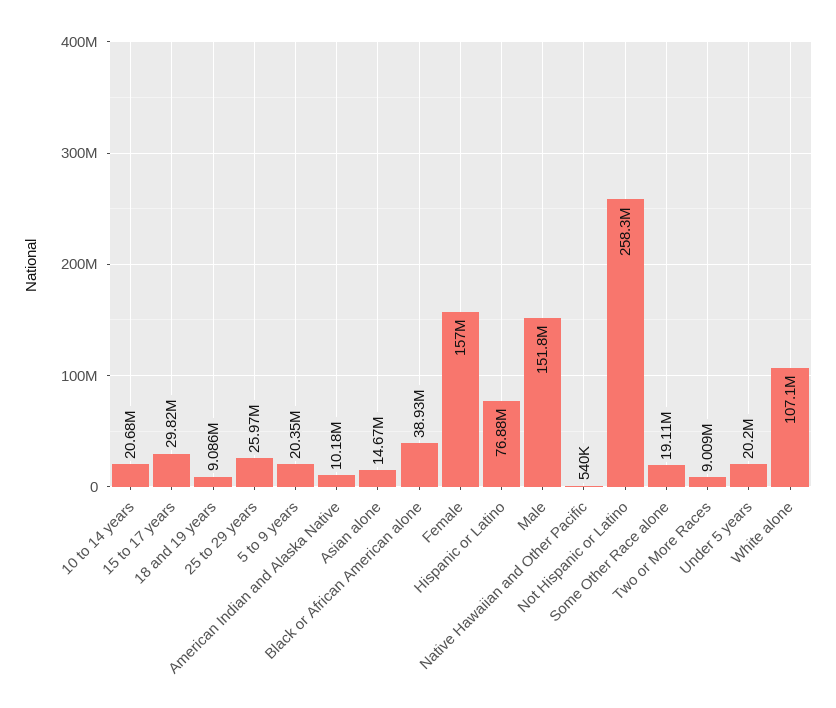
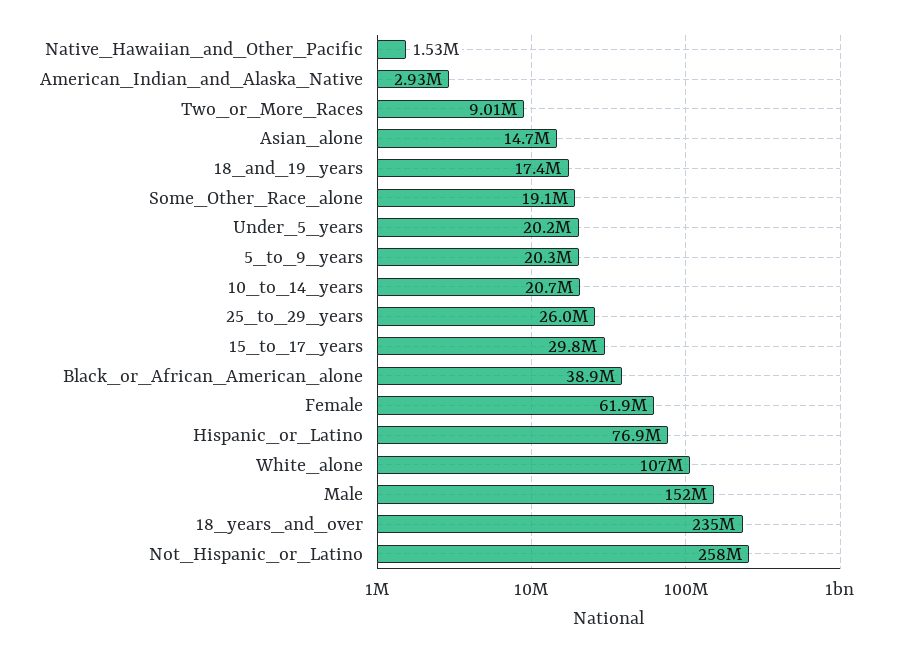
18 and 19 years: 9086000 -> 17400000
American Indian and Alaska Native: 10180000 -> 2930000
Female: 157000000 -> 61900000
Native Hawaiian and Other Pacific: 540000 -> 1530000
18_years_and_over: none -> 235000000

